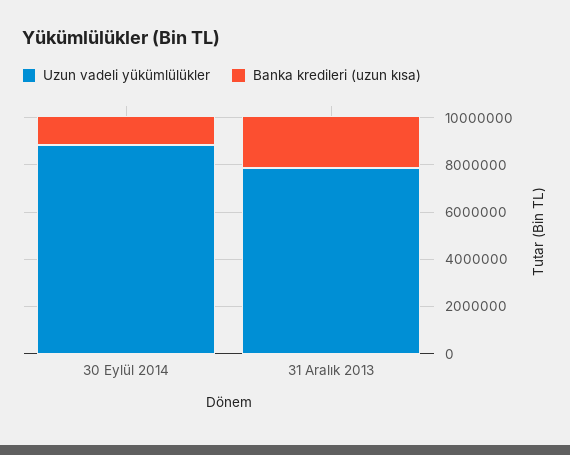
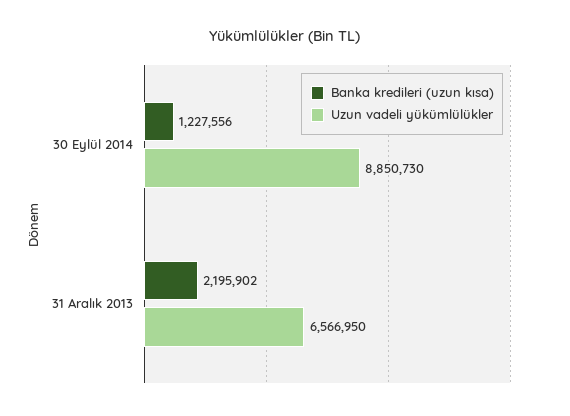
Uzun vadeli yükümlülükler, 31 Aralık 2013: 8000000 -> 6566950

